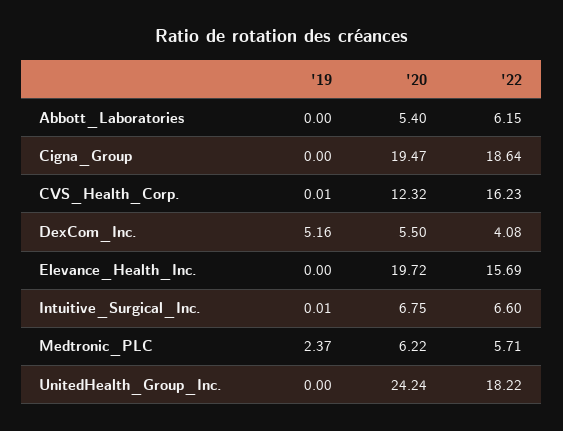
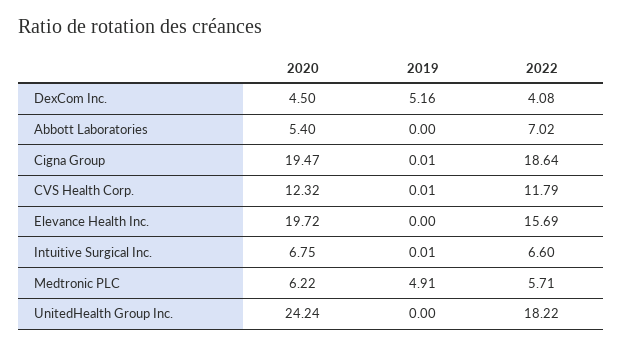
'22, Abbott_Laboratories: 6.15 -> 7.02
'19, Cigna_Group: 0 -> 0.01
'22, CVS_Health_Corp.: 16.23 -> 11.79
'20, DexCom_Inc.: 5.5 -> 4.5
'19, Medtronic_PLC: 2.37 -> 4.91

